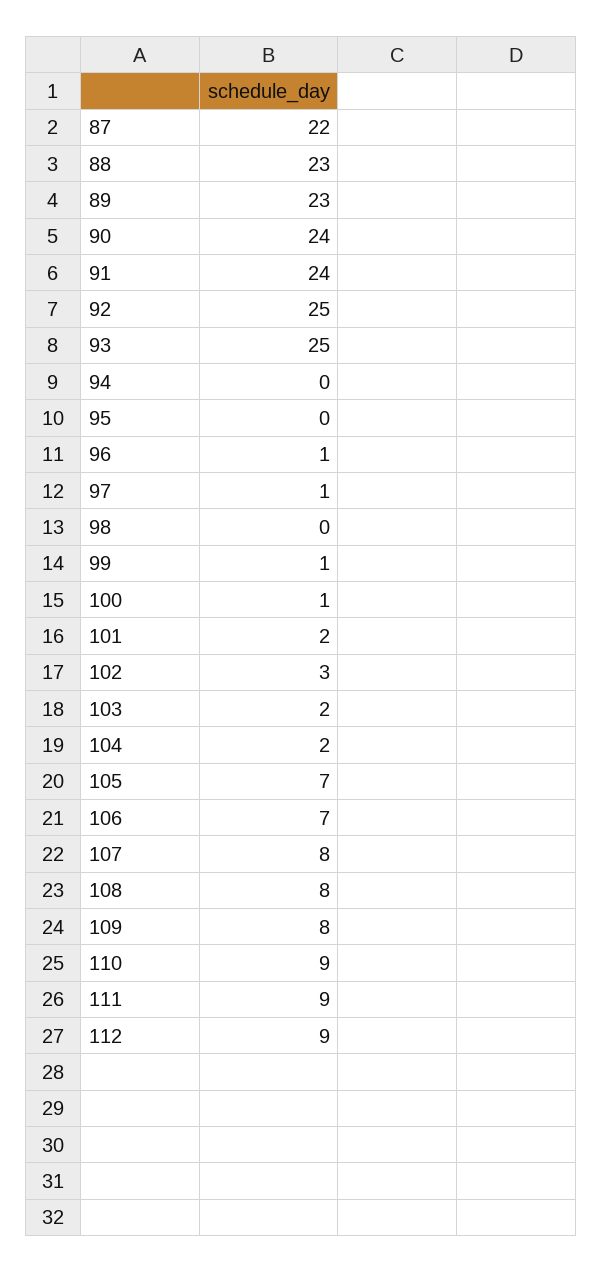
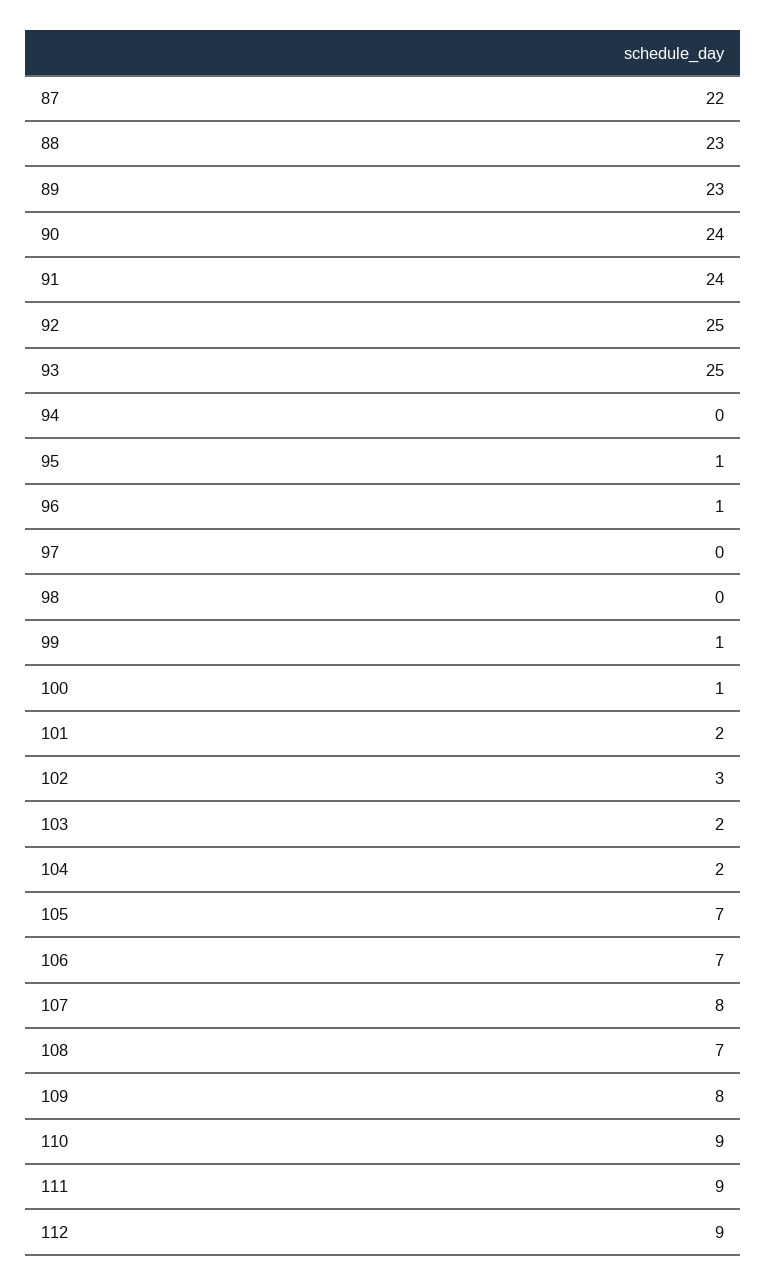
95: 0 -> 1
97: 1 -> 0
108: 8 -> 7

